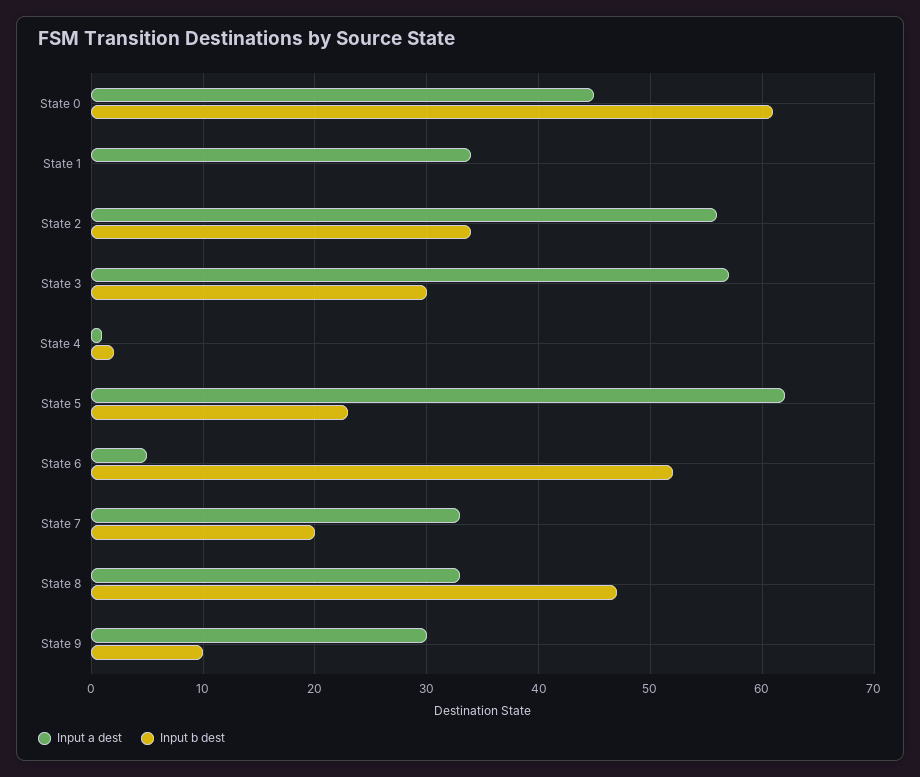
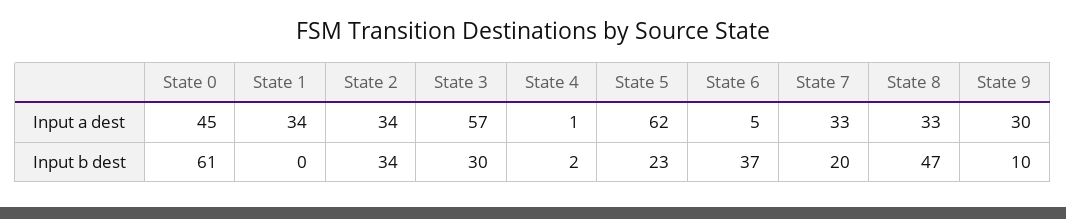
Input a dest, State 2: 56 -> 34
Input b dest, State 6: 52 -> 37

